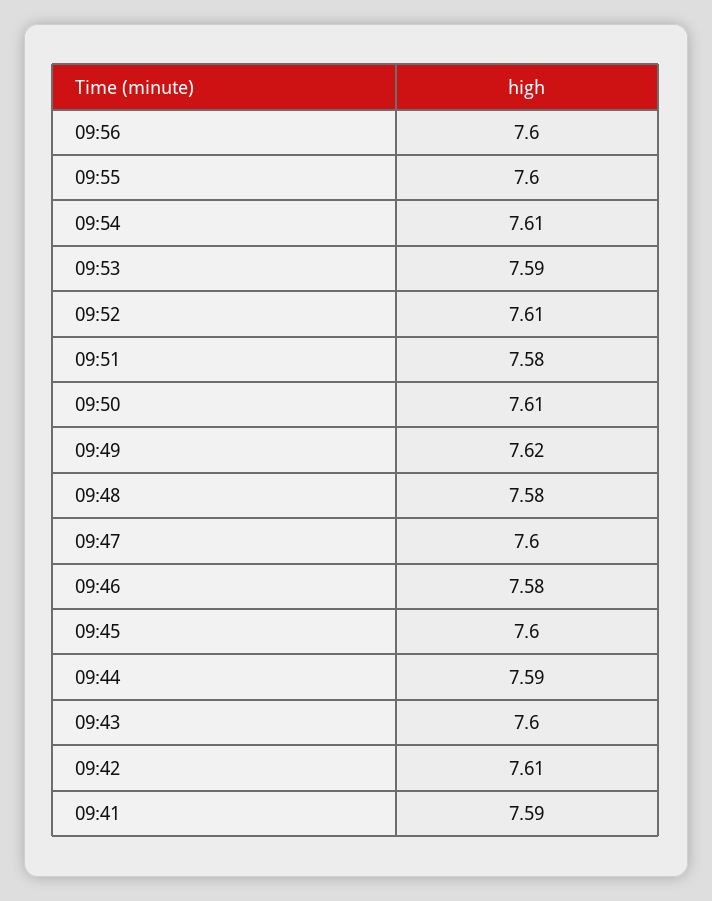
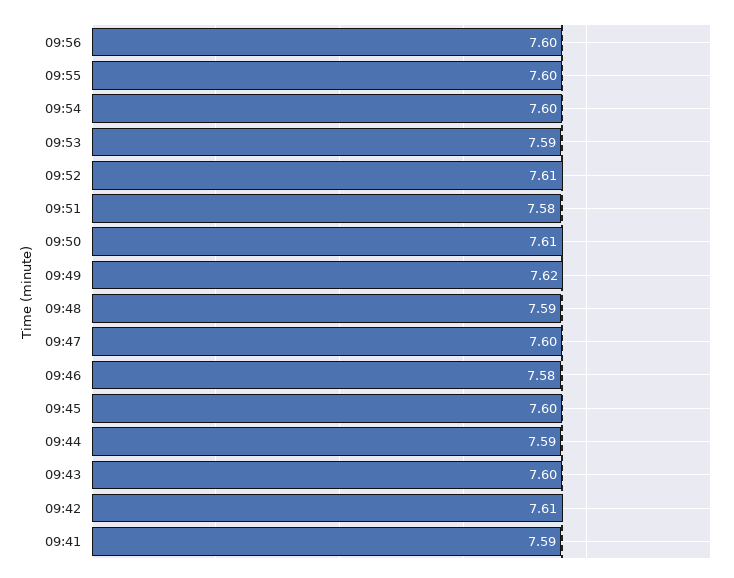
09:54: 7.61 -> 7.6
09:48: 7.58 -> 7.59

